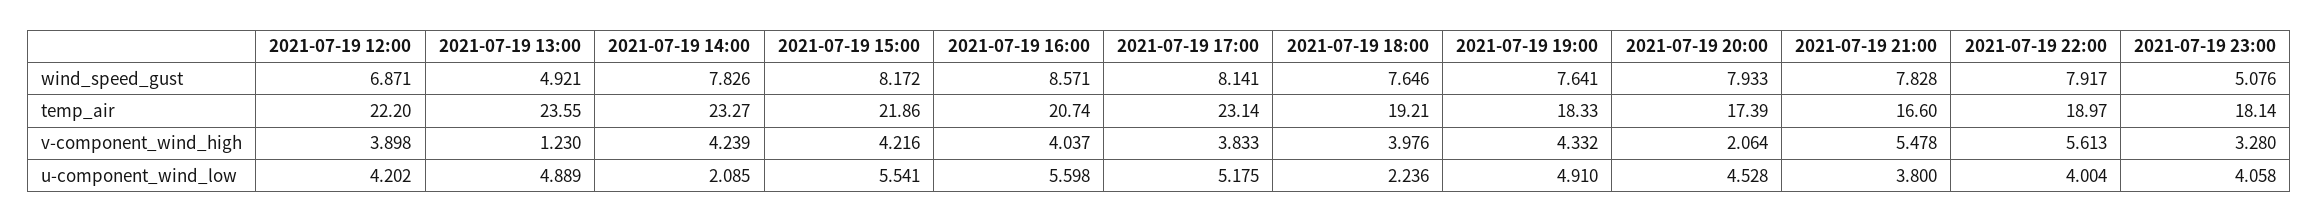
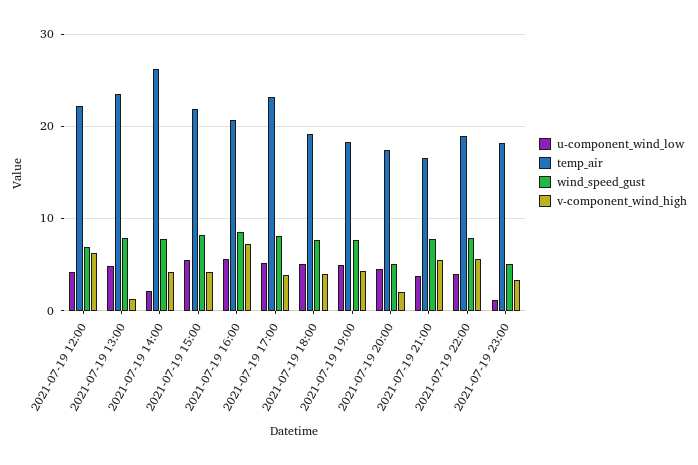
wind_speed_gust, 2021-07-19 13:00: 4.921 -> 8
wind_speed_gust, 2021-07-19 20:00: 7.933 -> 5
temp_air, 2021-07-19 14:00: 23.27 -> 26
v-component_wind_high, 2021-07-19 12:00: 3.898 -> 6
v-component_wind_high, 2021-07-19 16:00: 4.037 -> 7
u-component_wind_low, 2021-07-19 18:00: 2.236 -> 5
u-component_wind_low, 2021-07-19 23:00: 4.058 -> 1

